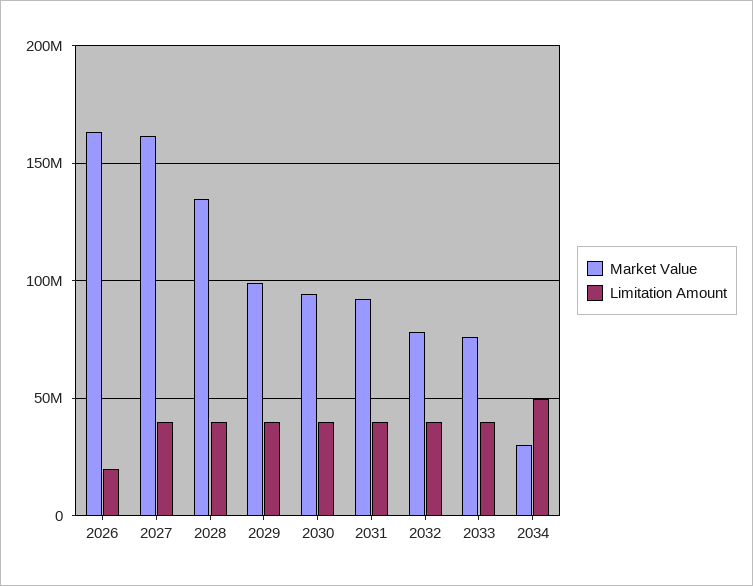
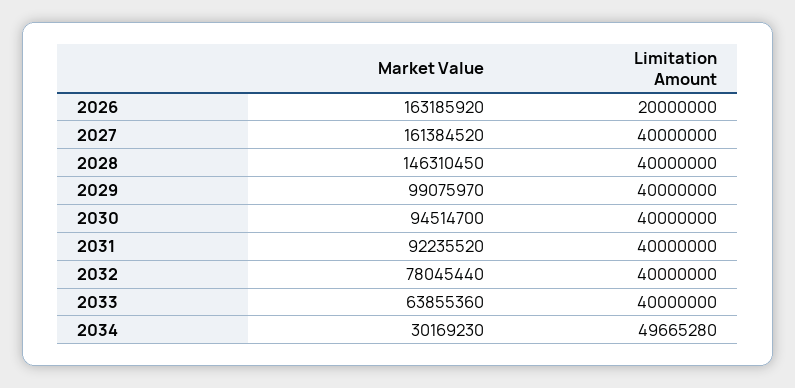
Market Value, 2028: 135000000 -> 146310450
Market Value, 2033: 75000000 -> 63855360

